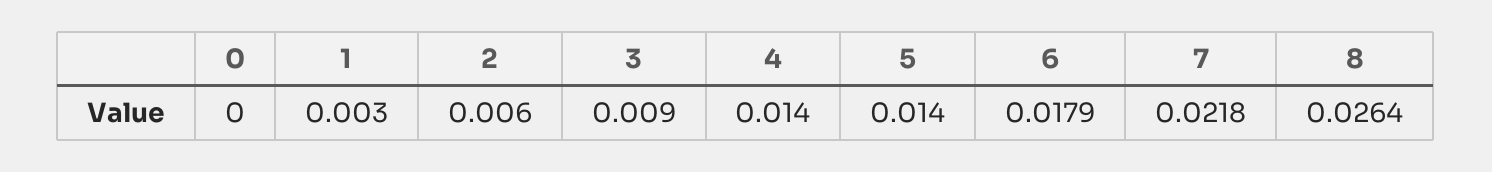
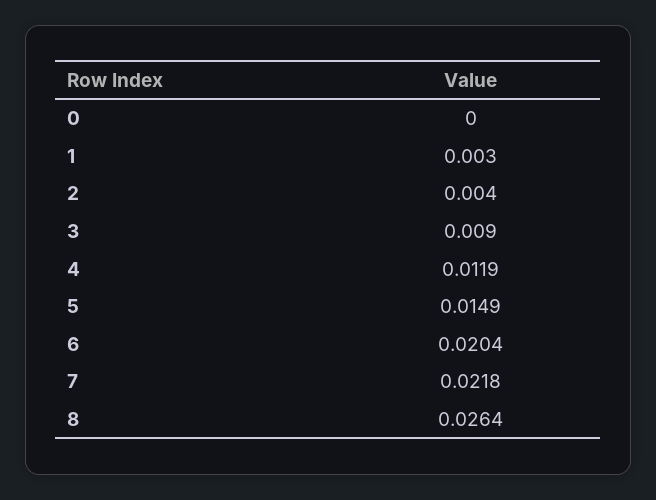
2: 0.006 -> 0.004
4: 0.014 -> 0.0119
5: 0.014 -> 0.0149
6: 0.0179 -> 0.0204

